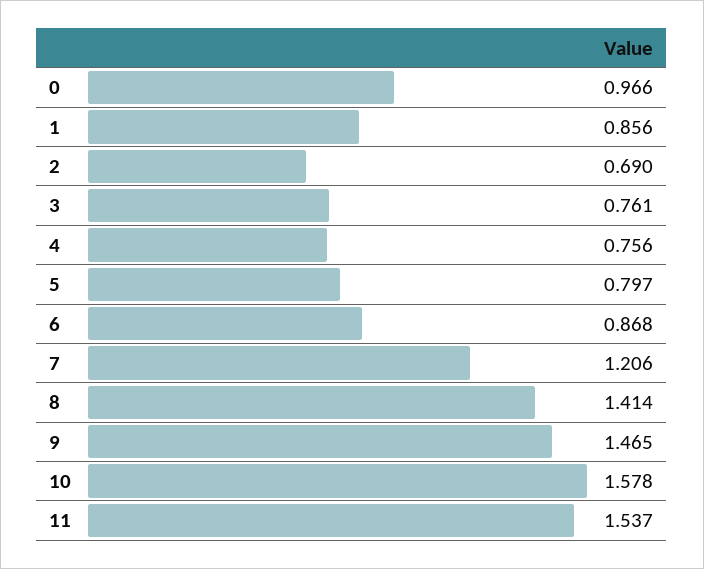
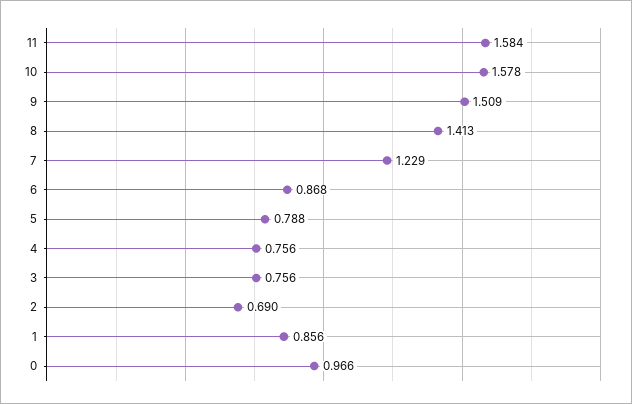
3: 0.761 -> 0.756
5: 0.797 -> 0.788
7: 1.206 -> 1.229
8: 1.414 -> 1.413
9: 1.465 -> 1.509
11: 1.537 -> 1.584

